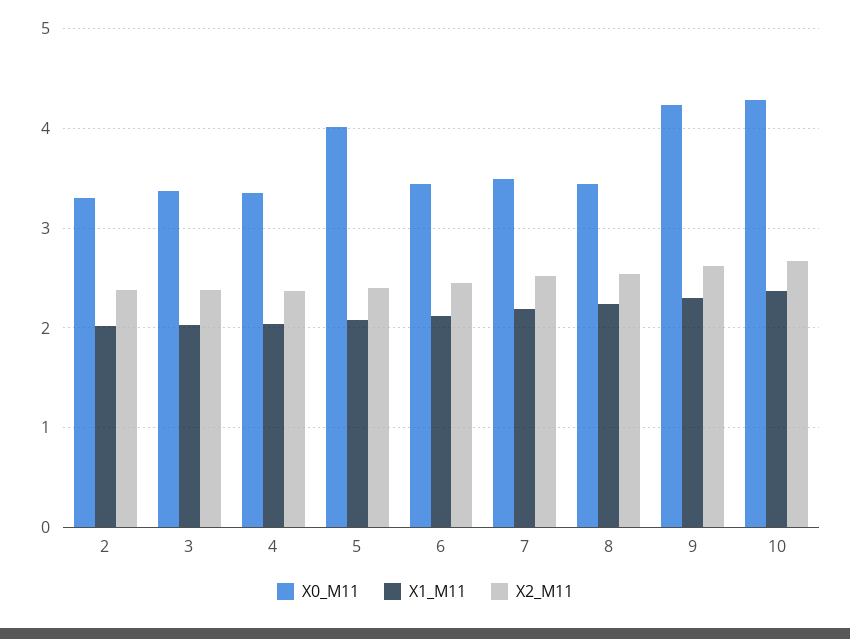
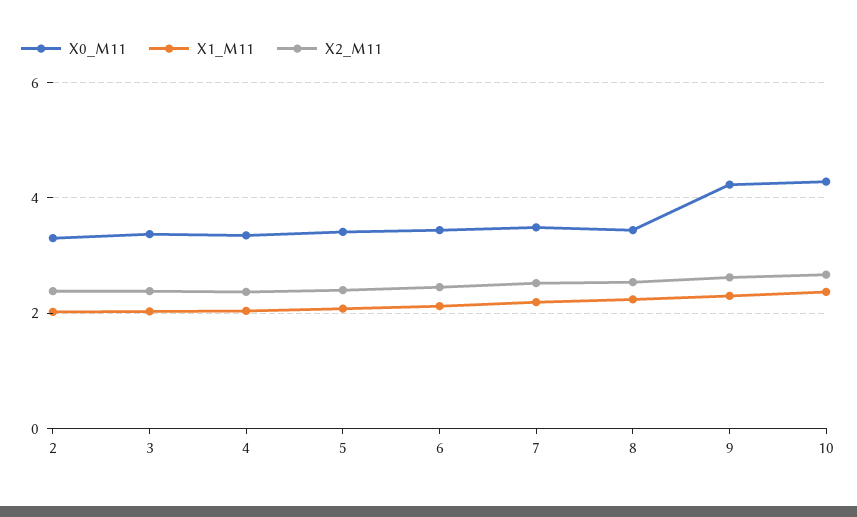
X0_M11, 5: 4 -> 3.4

